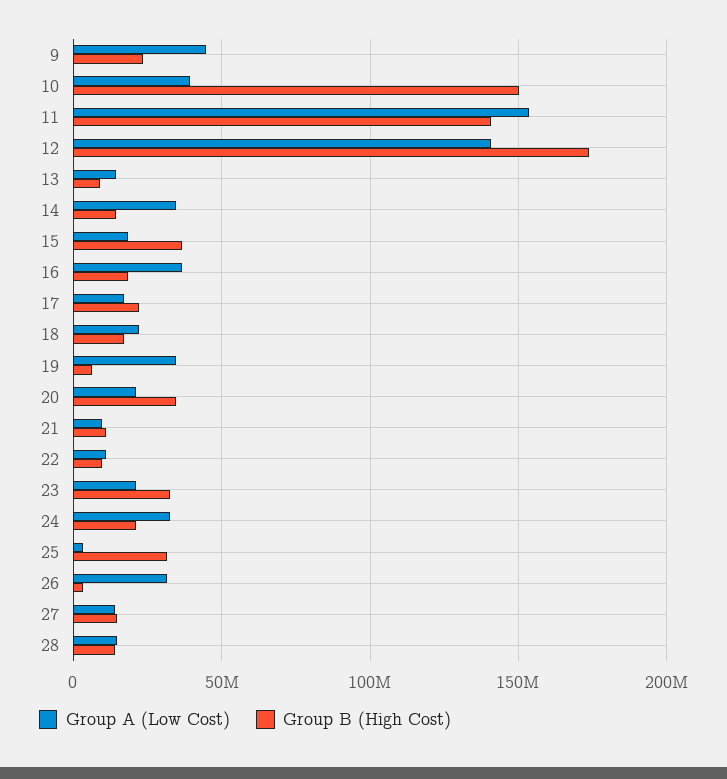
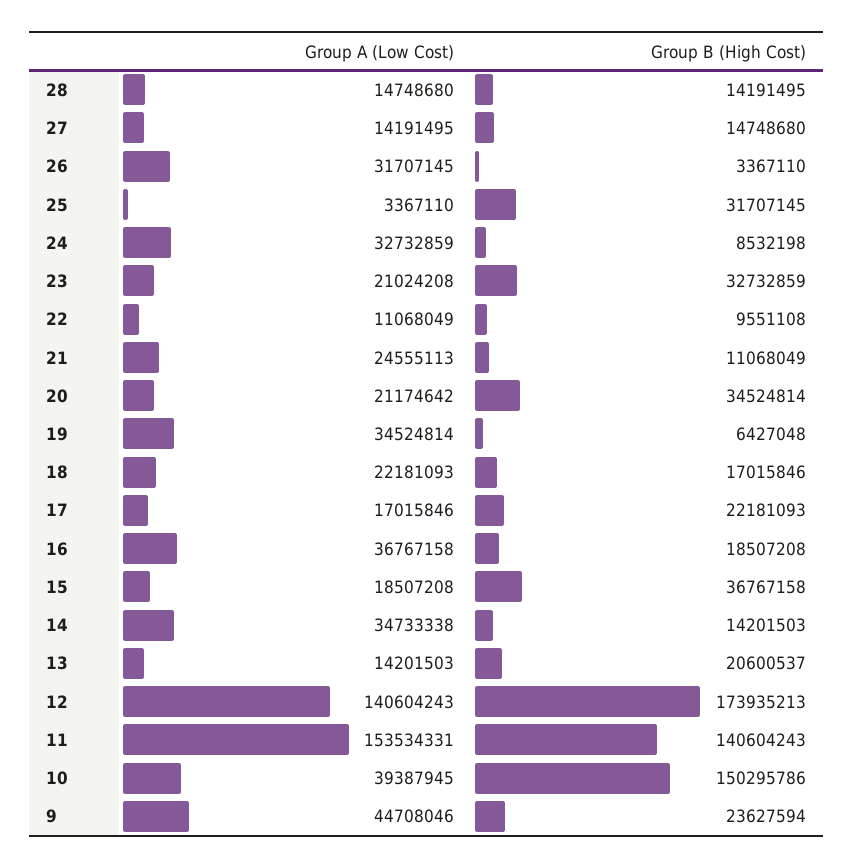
Group B (High Cost), 13: 10000000 -> 20600537
Group A (Low Cost), 21: 10000000 -> 24555113
Group B (High Cost), 24: 20000000 -> 8532198

